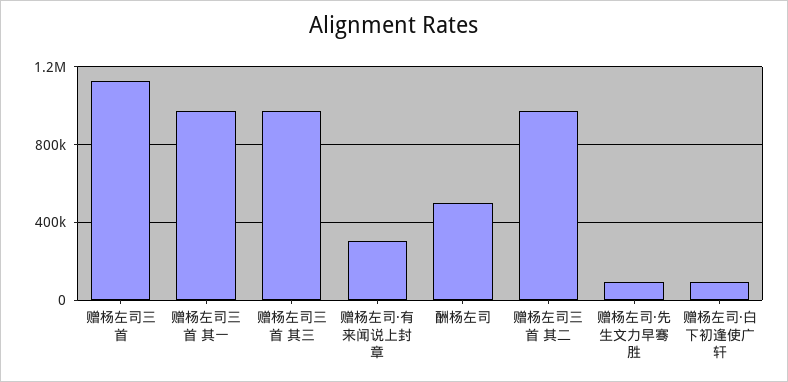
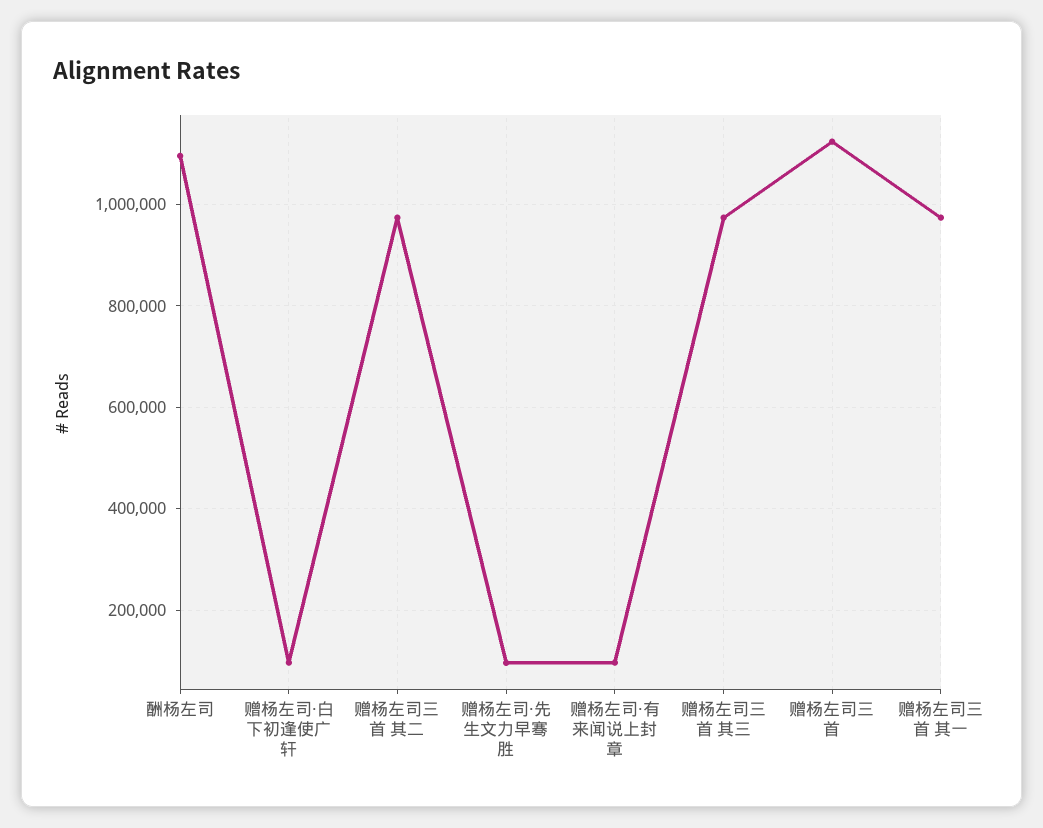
赠杨左司·有来闻说上封章: 300000 -> 100000
酬杨左司: 500000 -> 1100000

